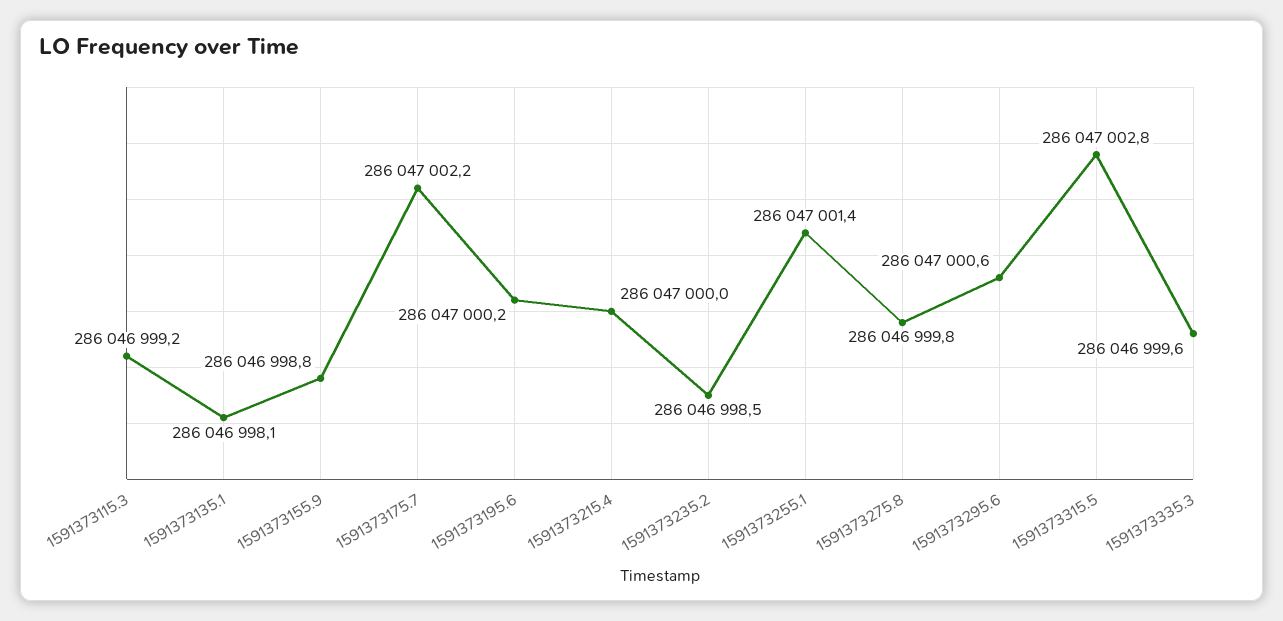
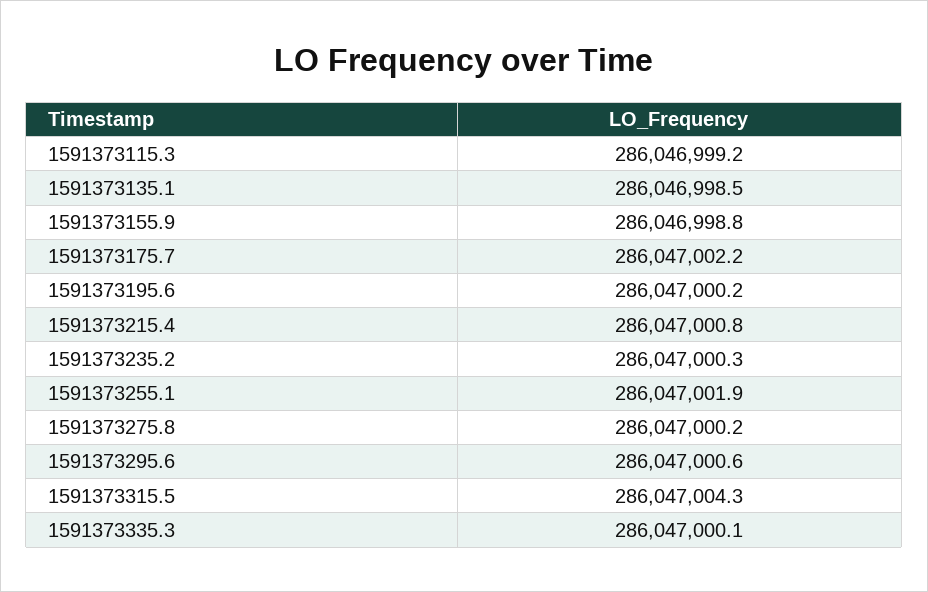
1591373135.1: 286046998.1 -> 286046998.5
1591373215.4: 286047000 -> 286047000.8
1591373235.2: 286046998.5 -> 286047000.3
1591373255.1: 286047001.4 -> 286047001.9
1591373275.8: 286046999.8 -> 286047000.2
1591373315.5: 286047002.8 -> 286047004.3
1591373335.3: 286046999.6 -> 286047000.1

